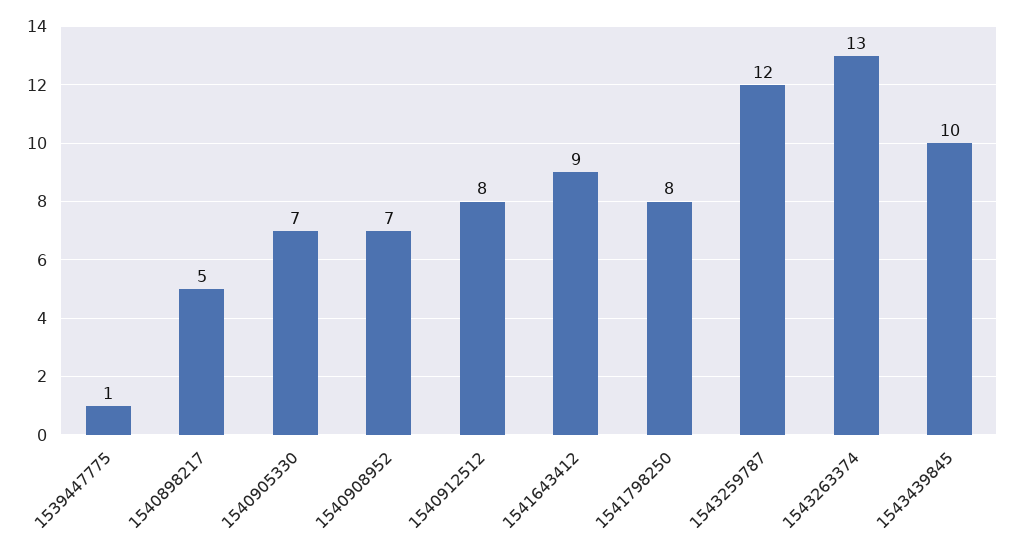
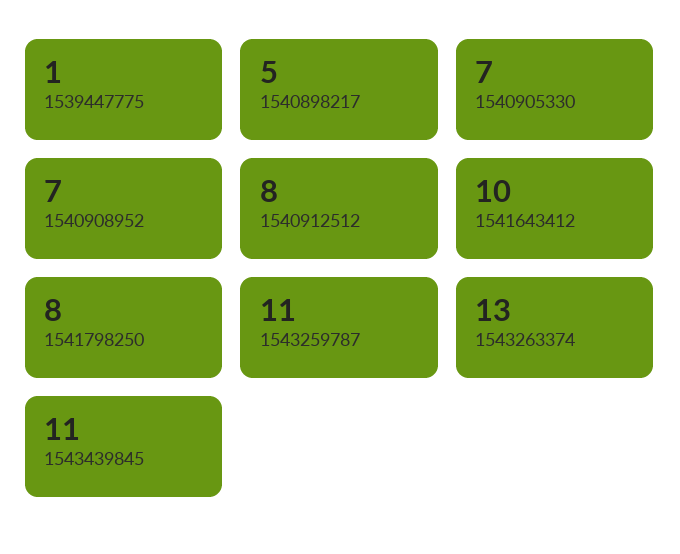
1541643412: 9 -> 10
1543259787: 12 -> 11
1543439845: 10 -> 11

